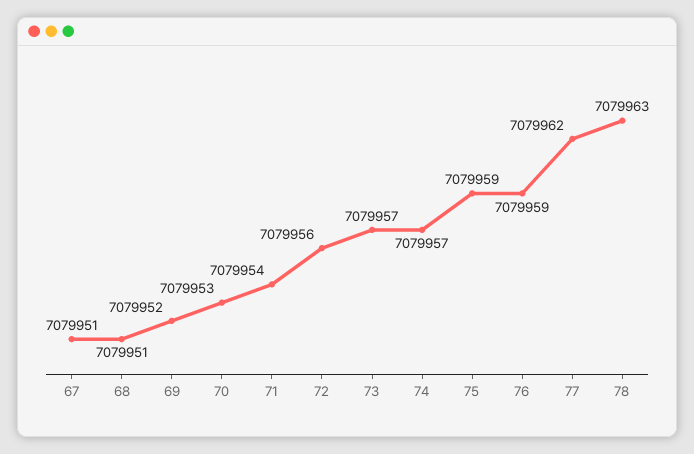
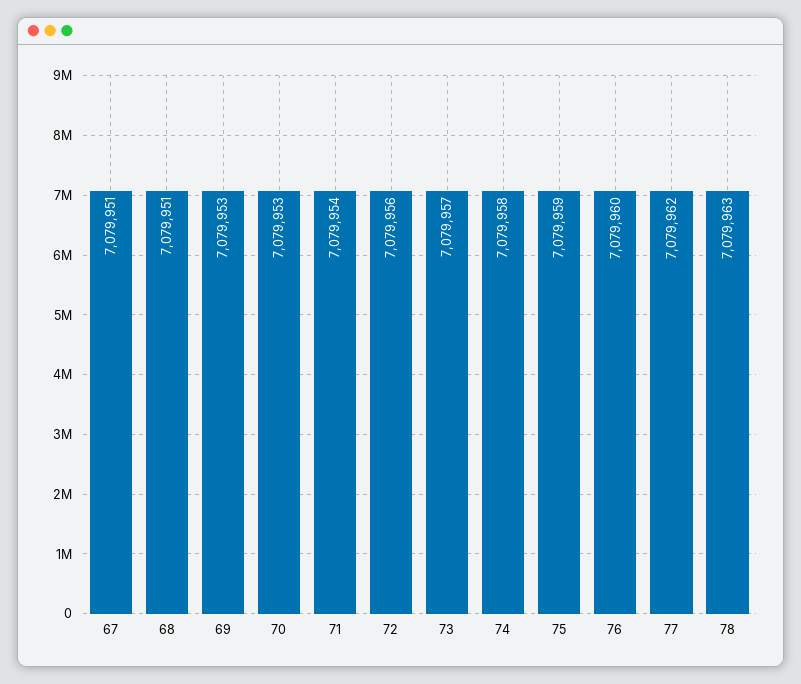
69: 7079952 -> 7079953
74: 7079957 -> 7079958
76: 7079959 -> 7079960

